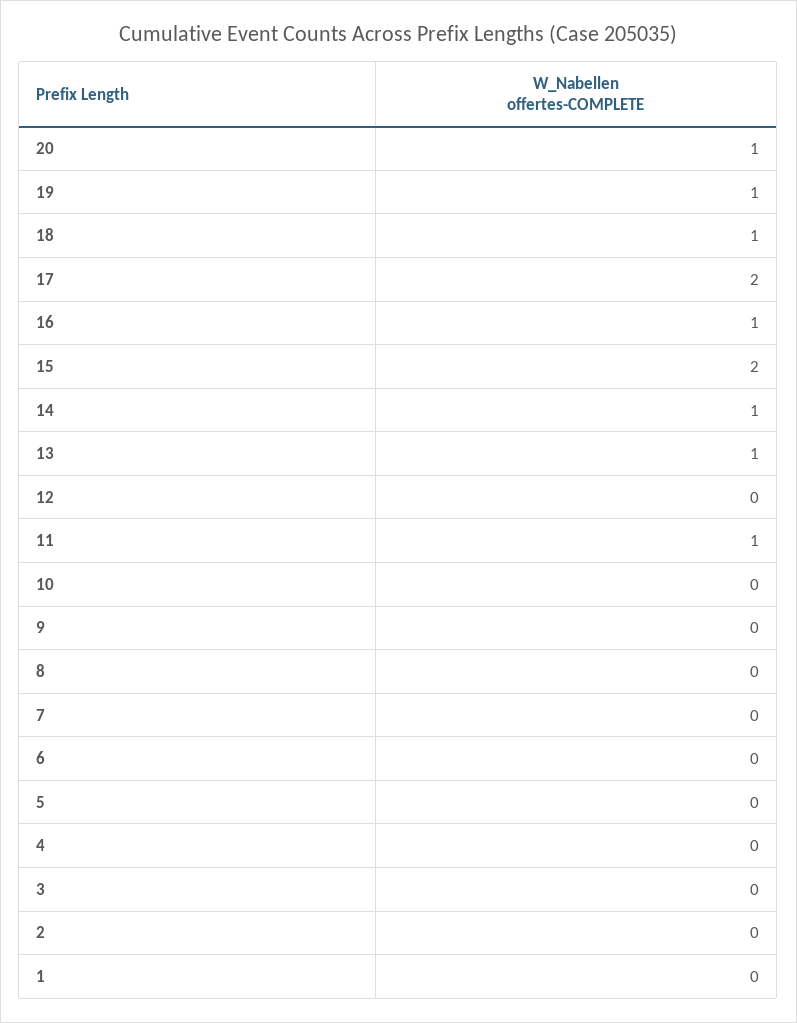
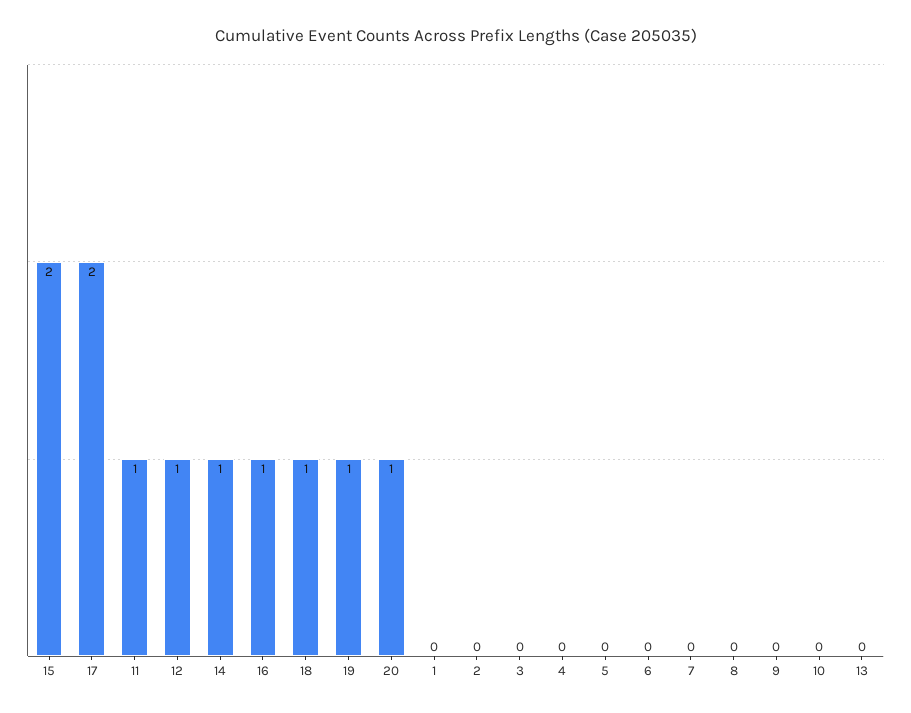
13: 1 -> 0
12: 0 -> 1

